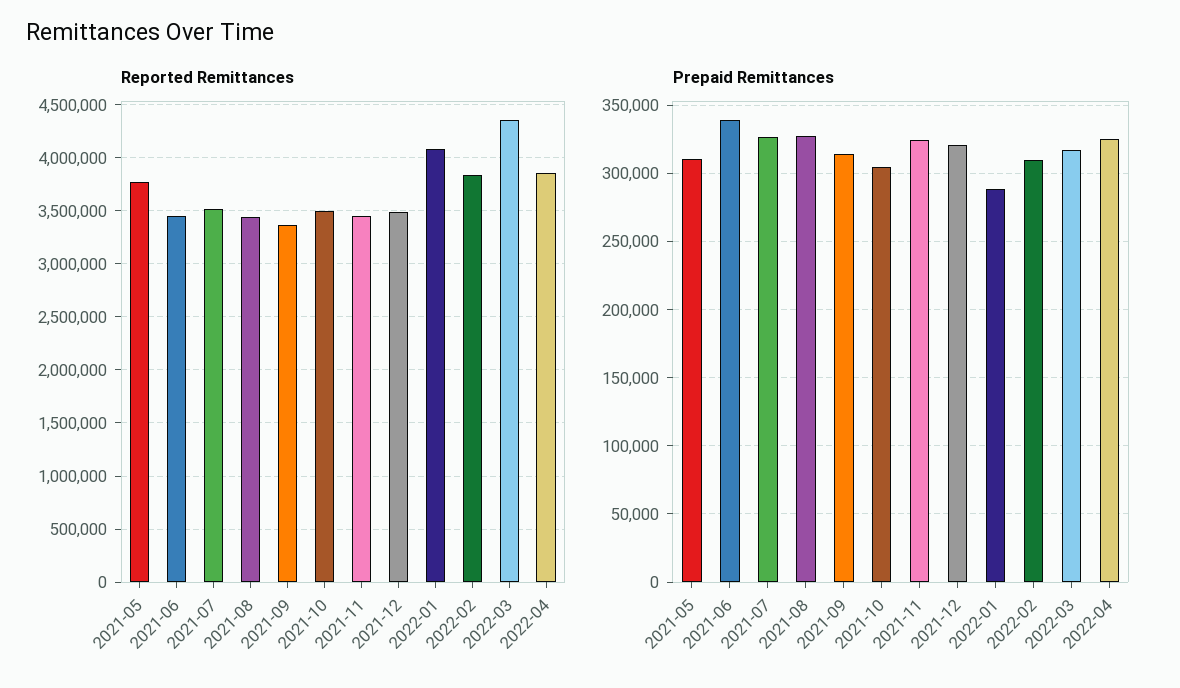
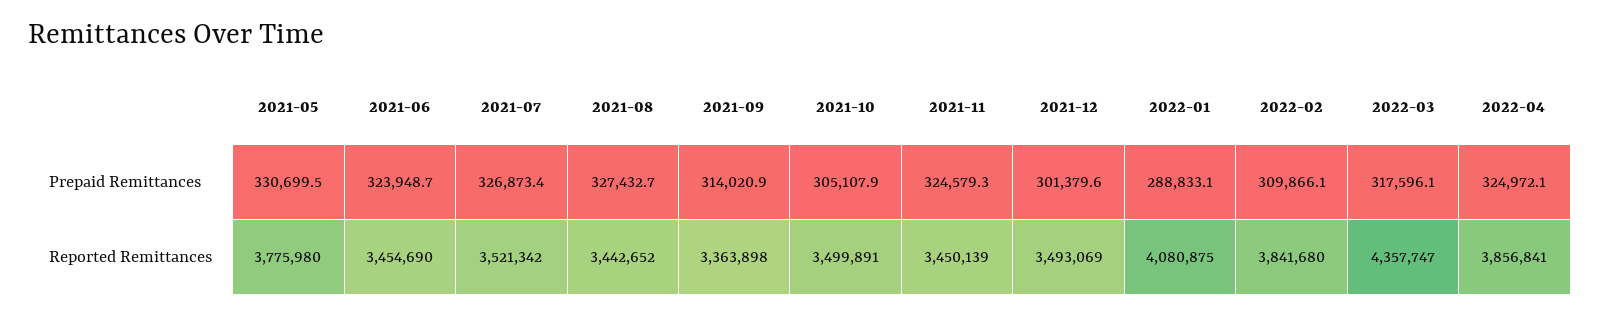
Prepaid Remittances, 2021-05: 310000 -> 330699.5
Prepaid Remittances, 2021-06: 340000 -> 323948.7
Prepaid Remittances, 2021-12: 320000 -> 301379.6

